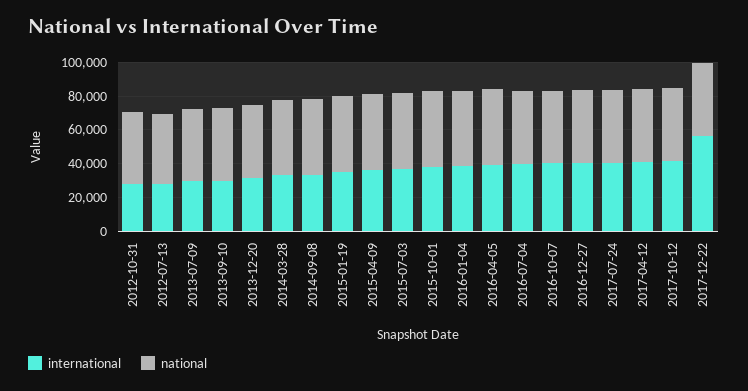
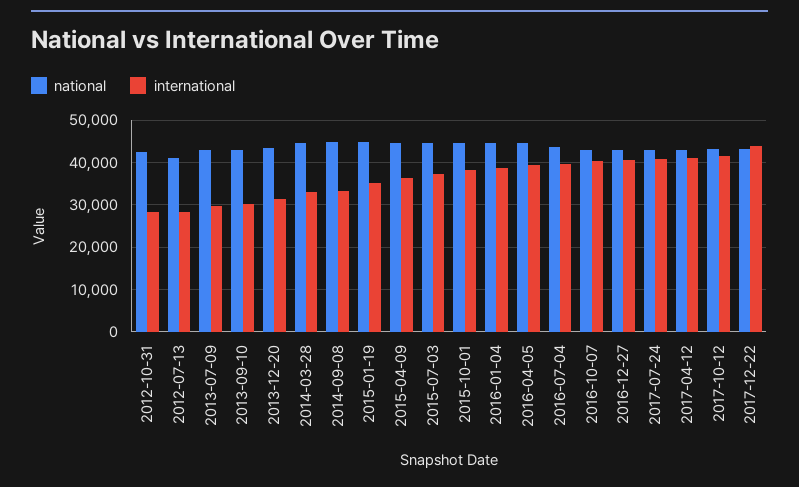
international, 2017-12-22: 55000 -> 44000

